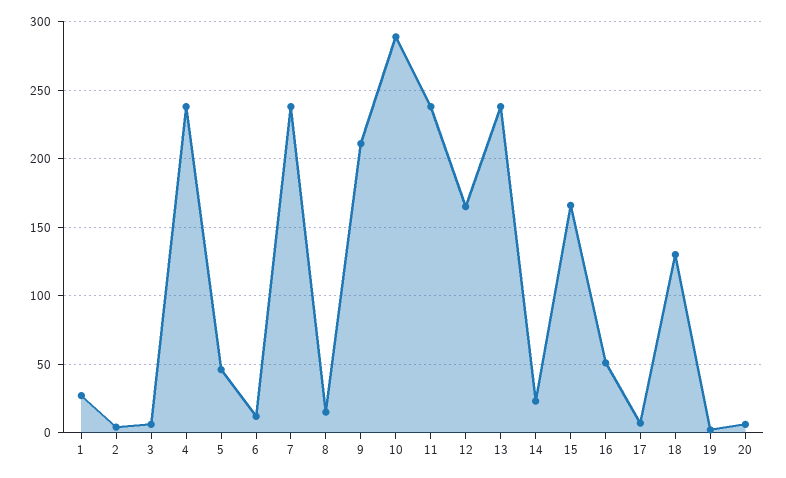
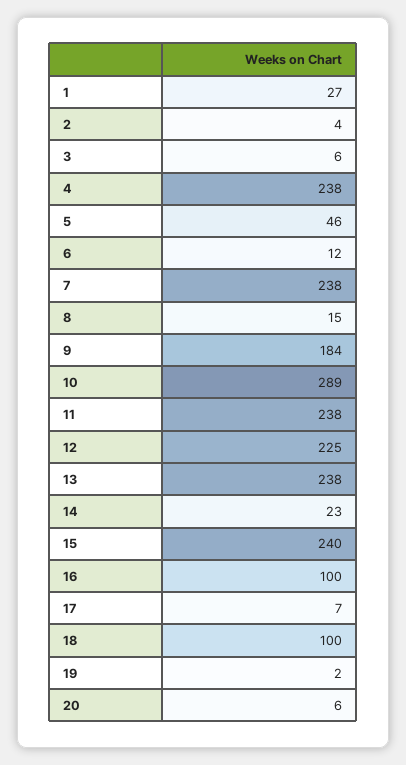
9: 210 -> 184
12: 165 -> 225
15: 165 -> 240
16: 50 -> 100
18: 130 -> 100

